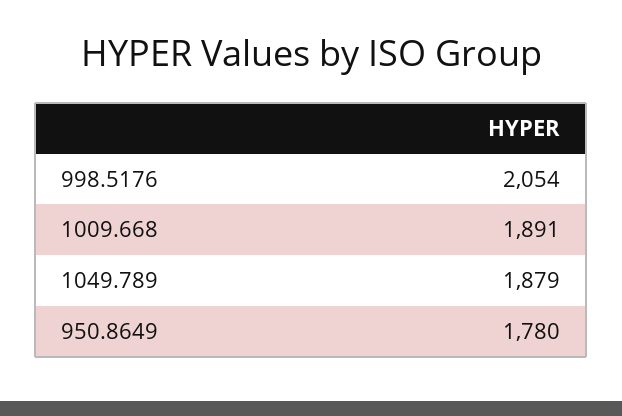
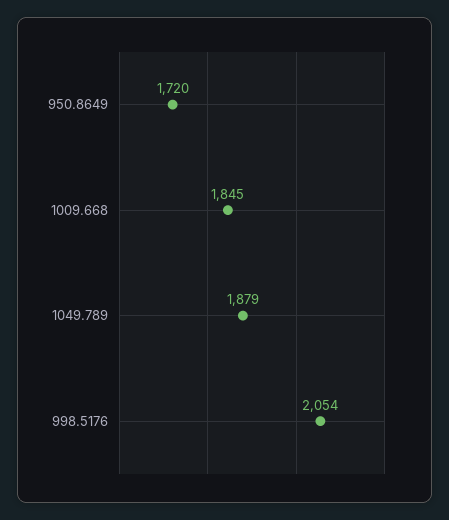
1009.668: 1891 -> 1845
950.8649: 1780 -> 1720

